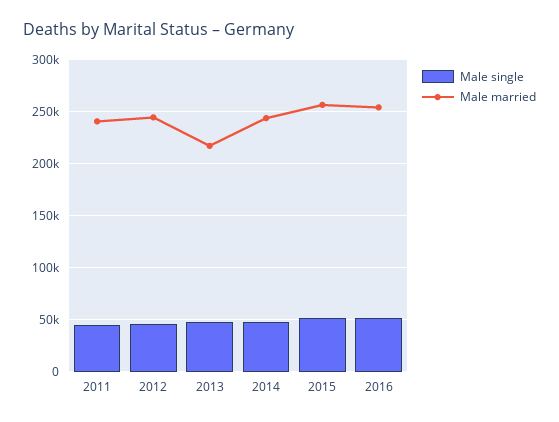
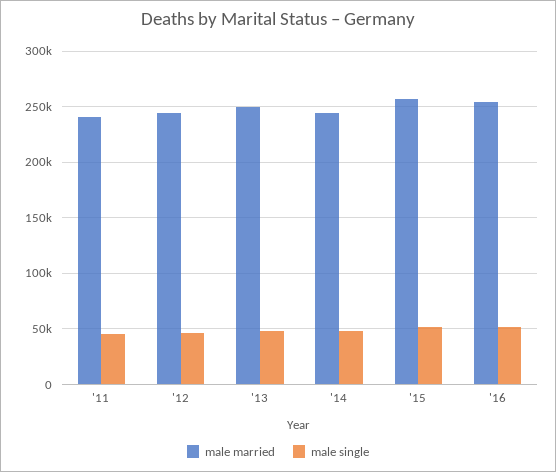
Male married, 2013: 220000 -> 250000

